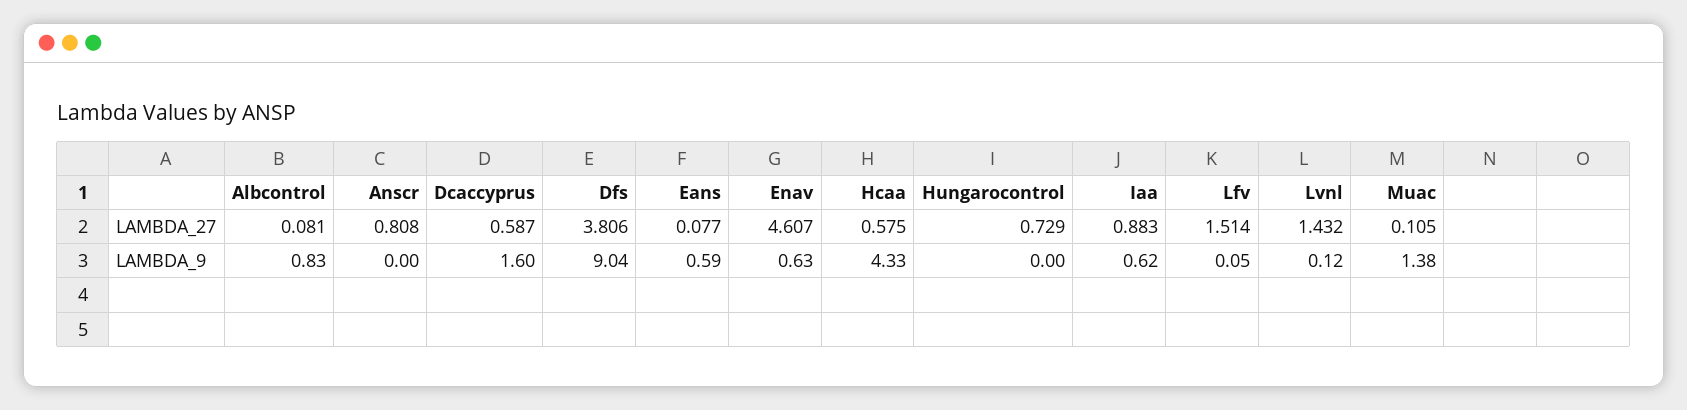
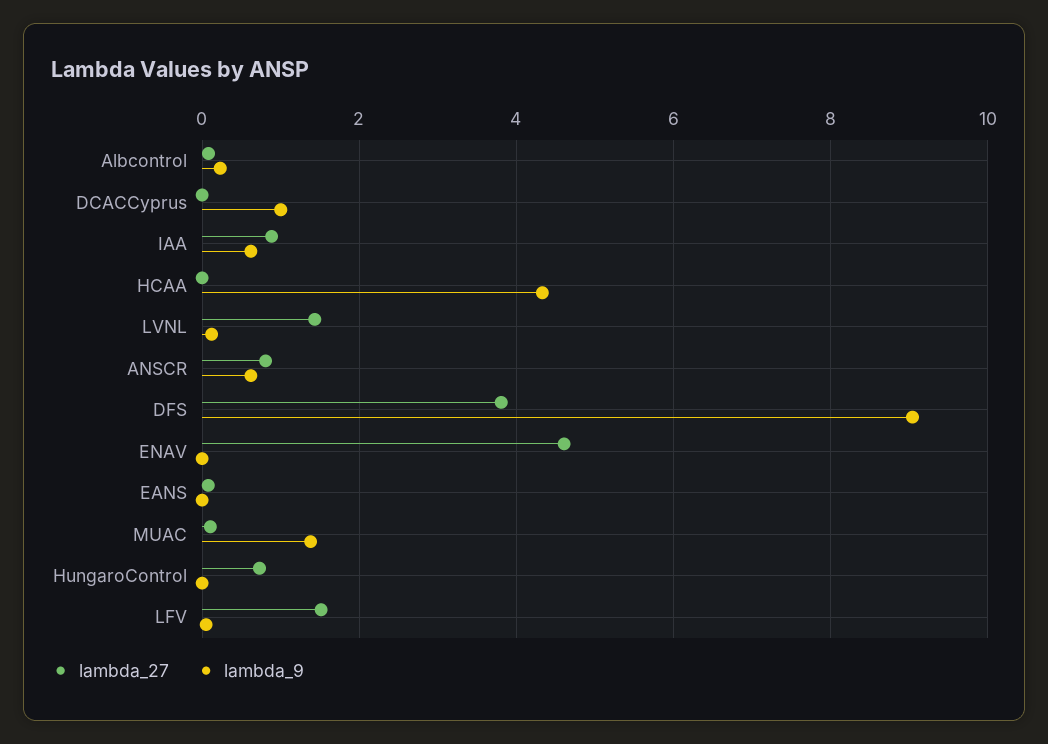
LAMBDA_27, Dcaccyprus: 0.587 -> 0
LAMBDA_27, Hcaa: 0.575 -> 0
LAMBDA_9, Albcontrol: 0.83 -> 0.2
LAMBDA_9, Anscr: 0 -> 0.6
LAMBDA_9, Dcaccyprus: 1.6 -> 1
LAMBDA_9, Eans: 0.59 -> 0
LAMBDA_9, Enav: 0.63 -> 0

